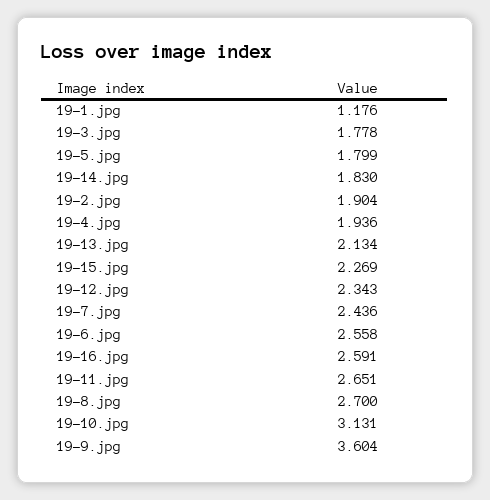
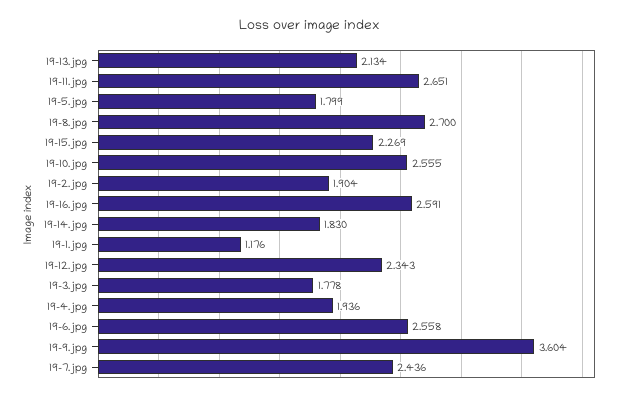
19-10.jpg: 3.131 -> 2.555

